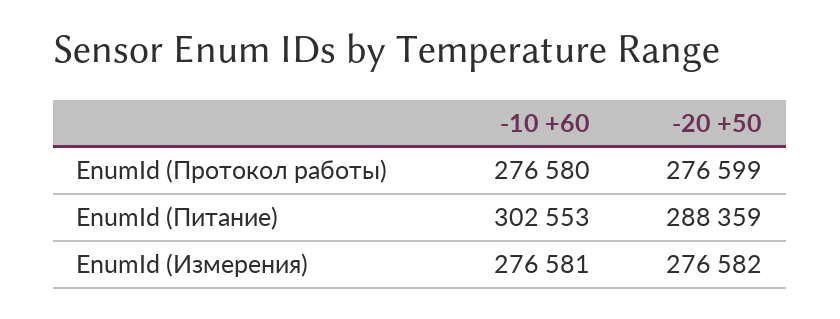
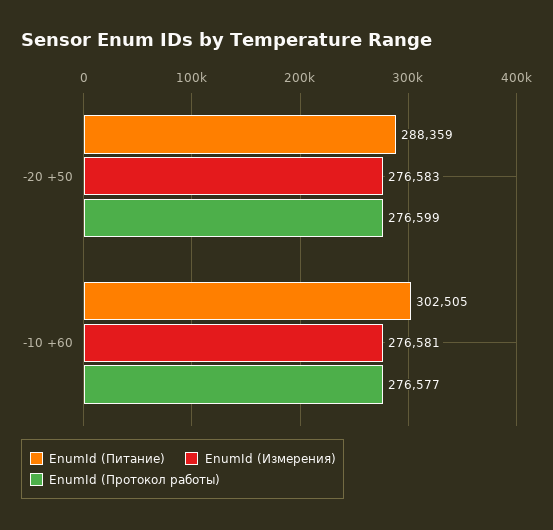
EnumId (Протокол работы), -10 +60: 276580 -> 276577
EnumId (Питание), -10 +60: 302553 -> 302505
EnumId (Измерения), -20 +50: 276582 -> 276583

